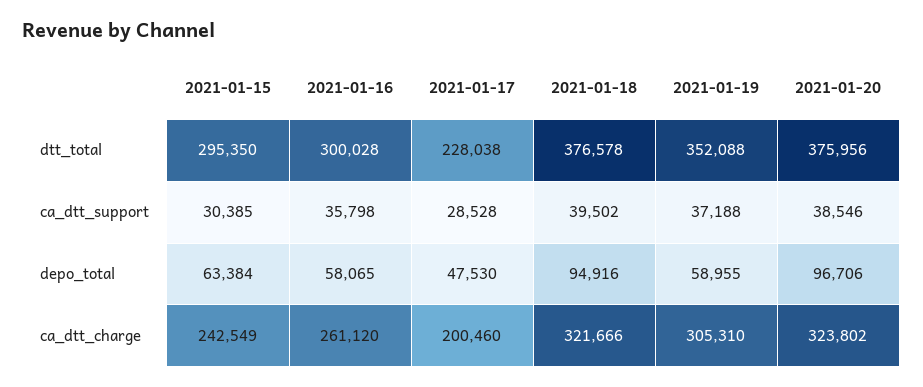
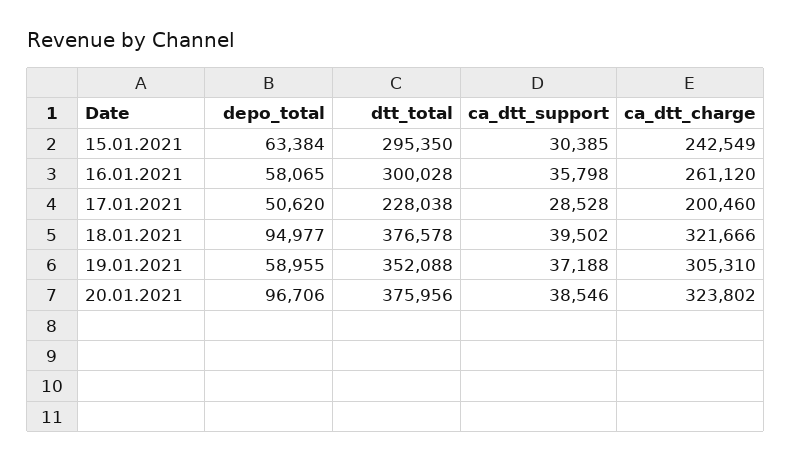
2021-01-17, depo_total: 47530 -> 50620
2021-01-18, depo_total: 94916 -> 94977

